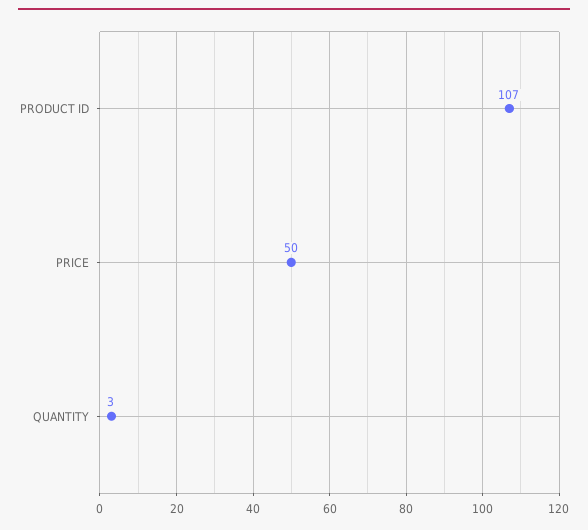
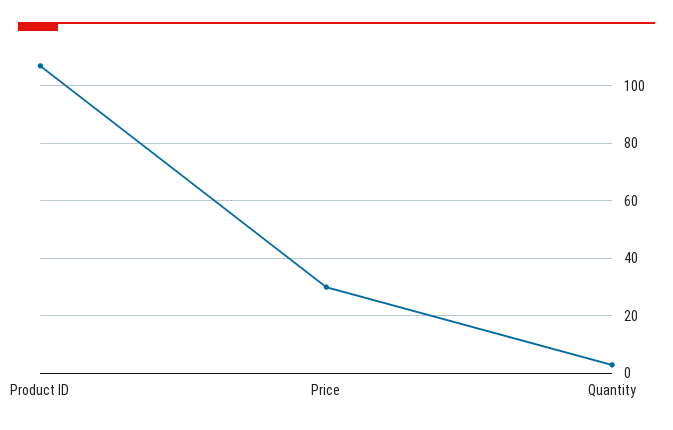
PRICE: 50 -> 30

